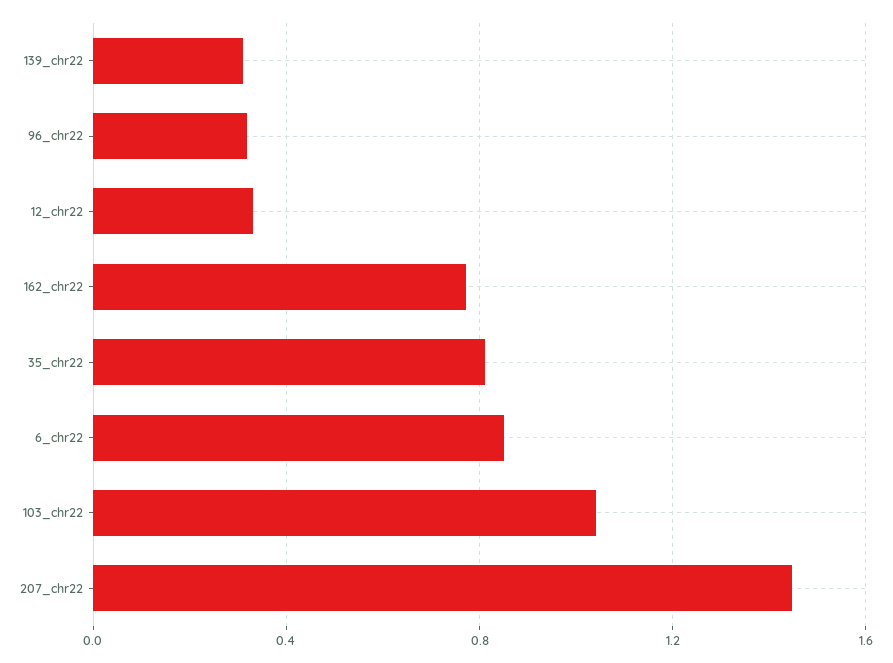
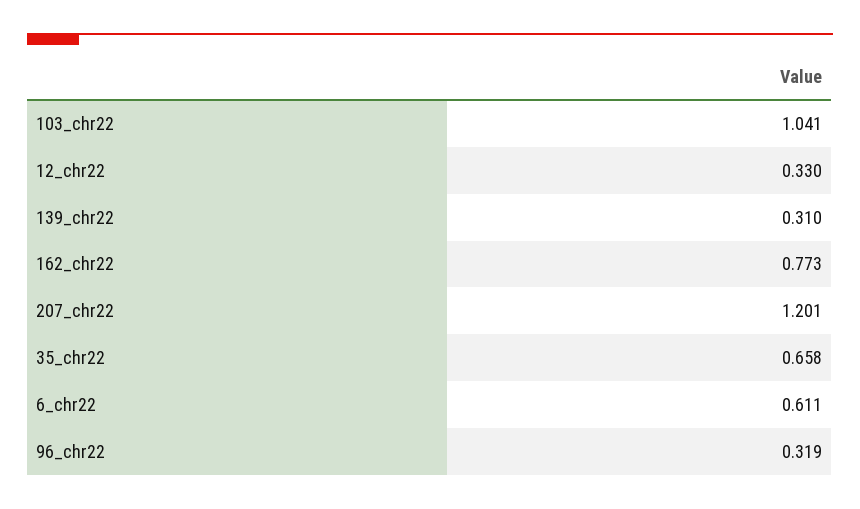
35_chr22: 0.8 -> 0.658
6_chr22: 0.85 -> 0.611
207_chr22: 1.45 -> 1.201

